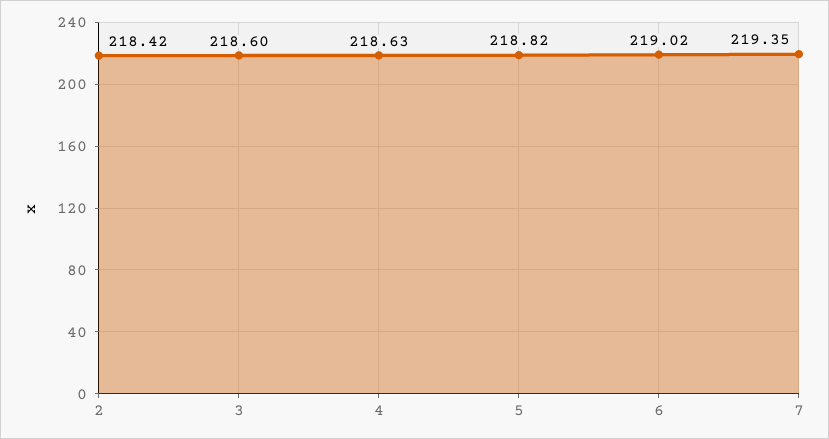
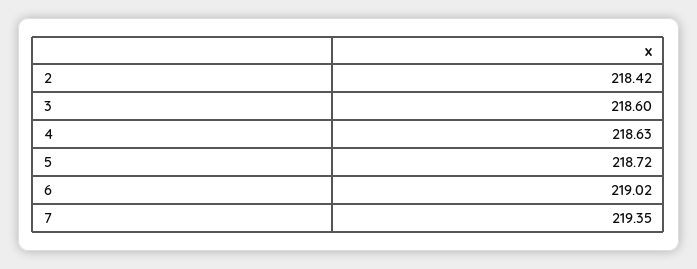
5: 218.82 -> 218.72

